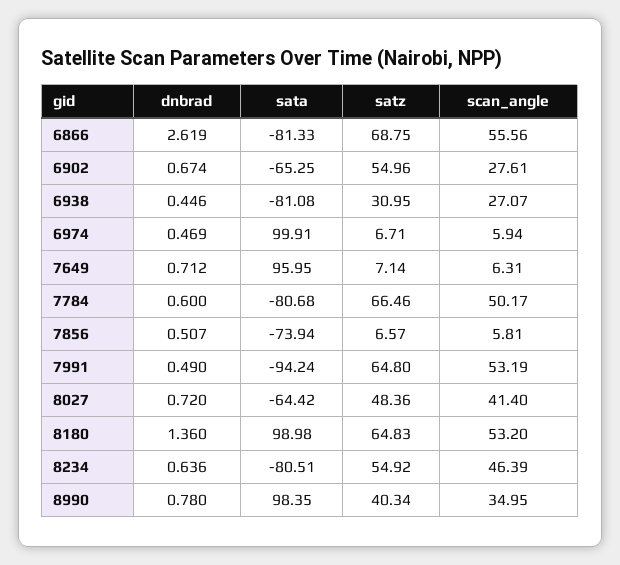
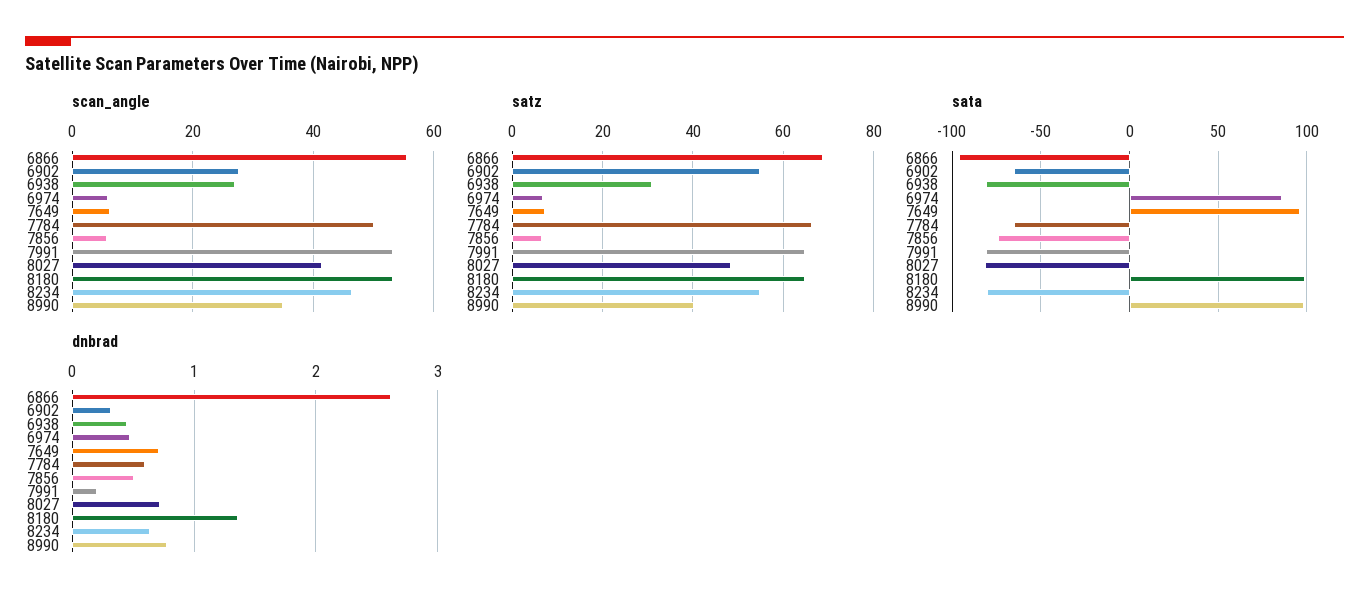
sata, 6866: -81.33 -> -95
dnbrad, 6902: 0.674 -> 0.3
sata, 6974: 99.91 -> 85
sata, 7784: -80.68 -> -65
dnbrad, 7991: 0.49 -> 0.2
sata, 7991: -94.24 -> -80
sata, 8027: -64.42 -> -80

